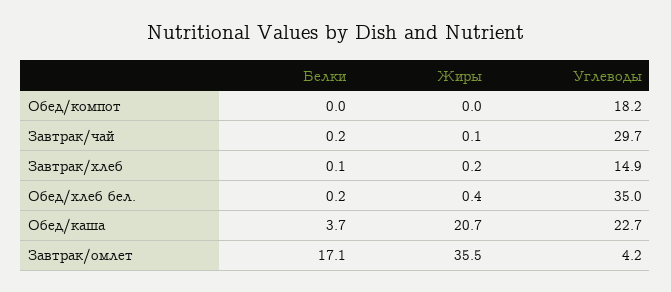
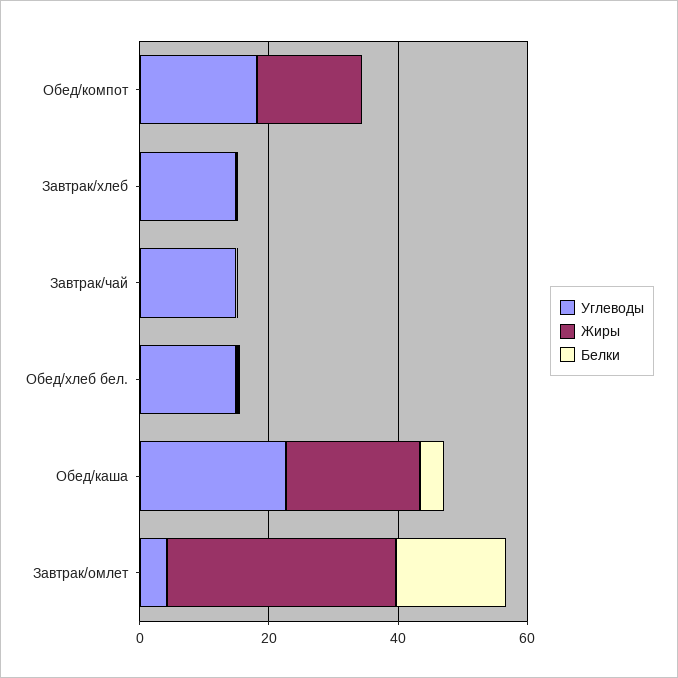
Жиры, Обед/компот: 0 -> 15
Углеводы, Завтрак/чай: 29.7 -> 15
Углеводы, Обед/хлеб бел.: 35 -> 15

